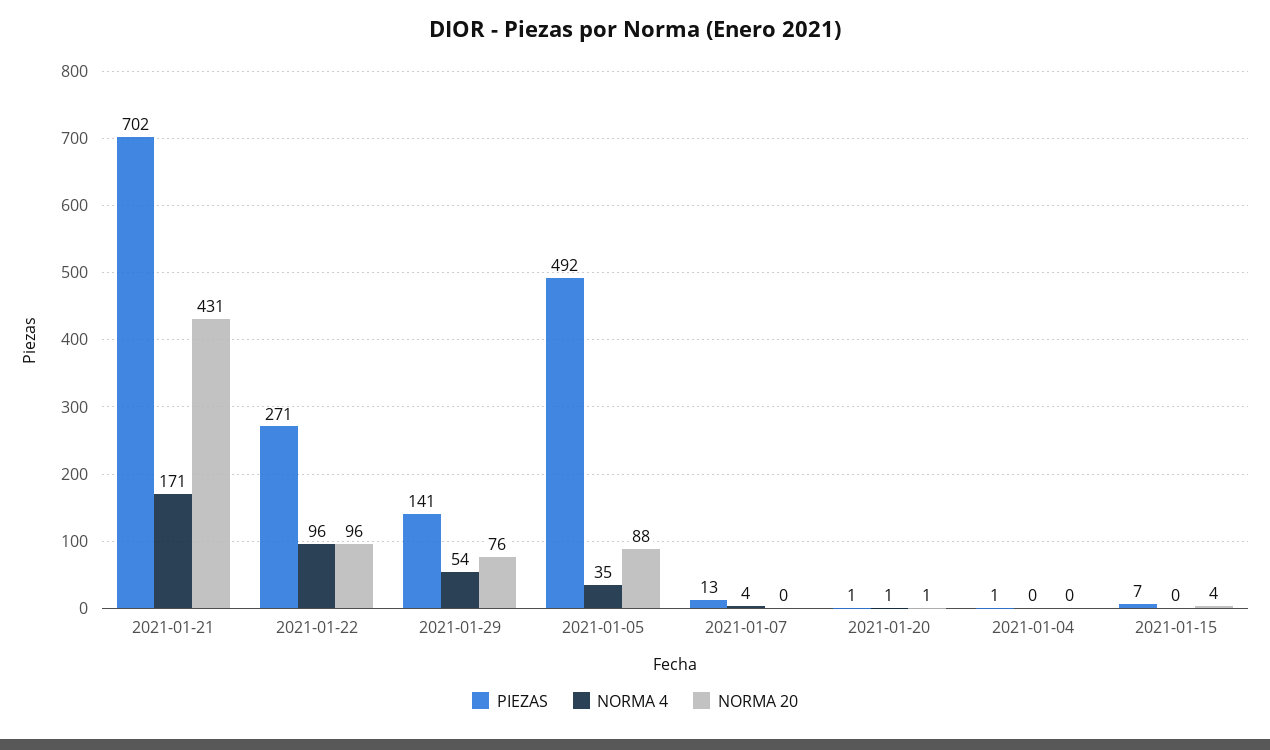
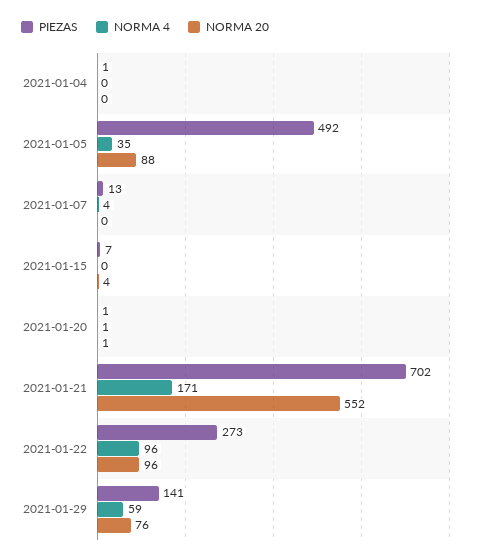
NORMA 20, 2021-01-21: 431 -> 552
PIEZAS, 2021-01-22: 271 -> 273
NORMA 4, 2021-01-29: 54 -> 59

